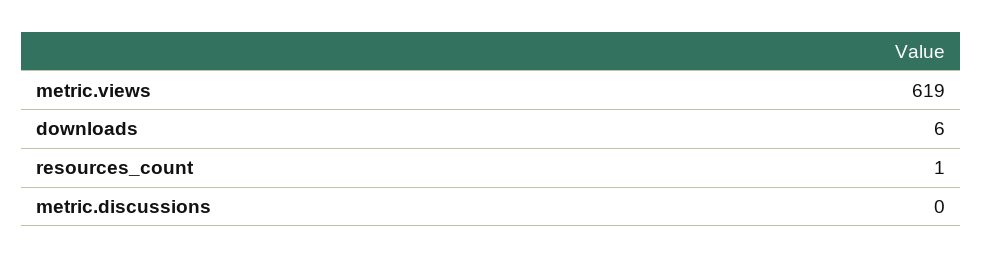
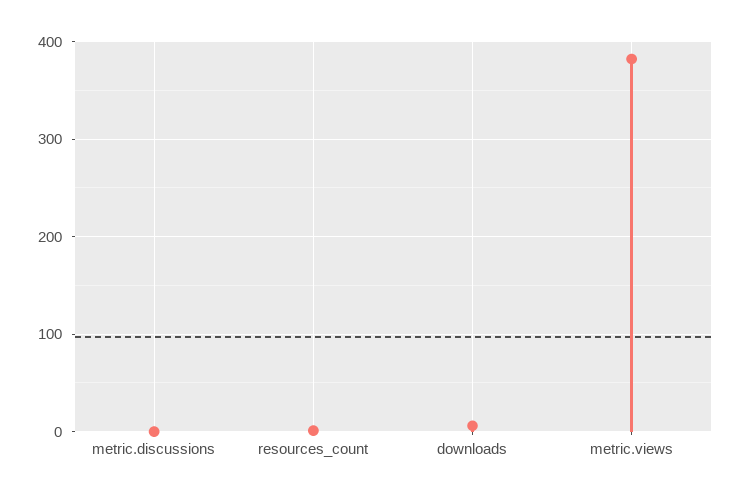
metric.views: 619 -> 380

